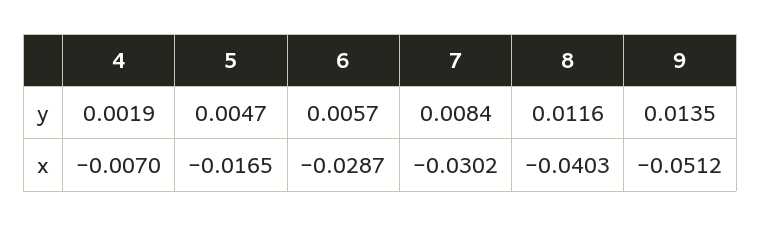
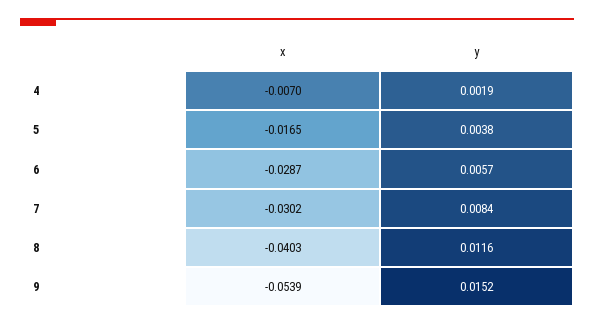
5, y: 0.0047 -> 0.0038
9, y: 0.0135 -> 0.0152
9, x: -0.0512 -> -0.0539

